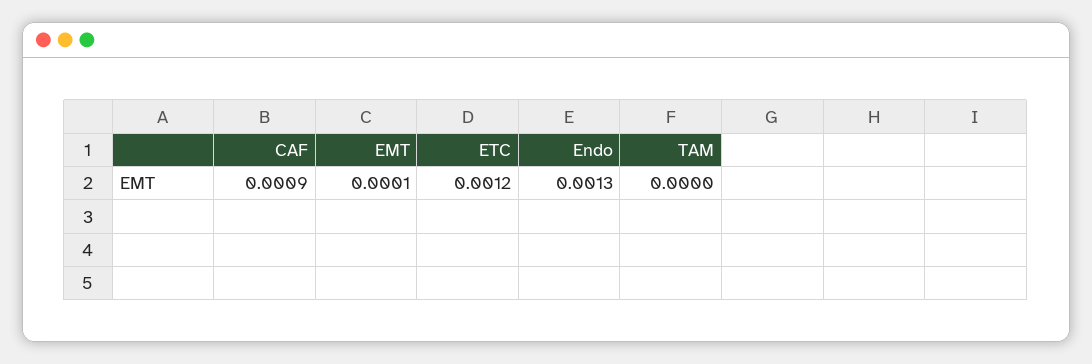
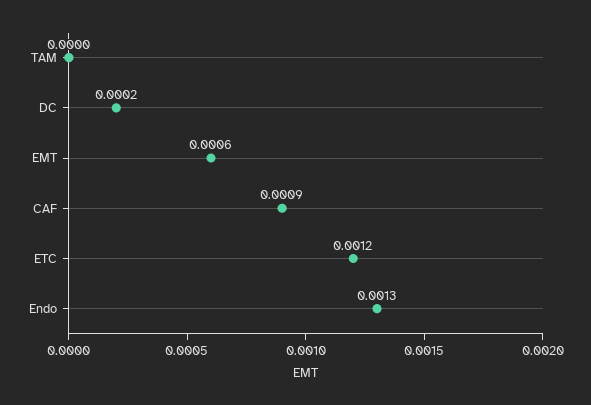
EMT: 0.0001 -> 0.0006
DC: none -> 0.0002

